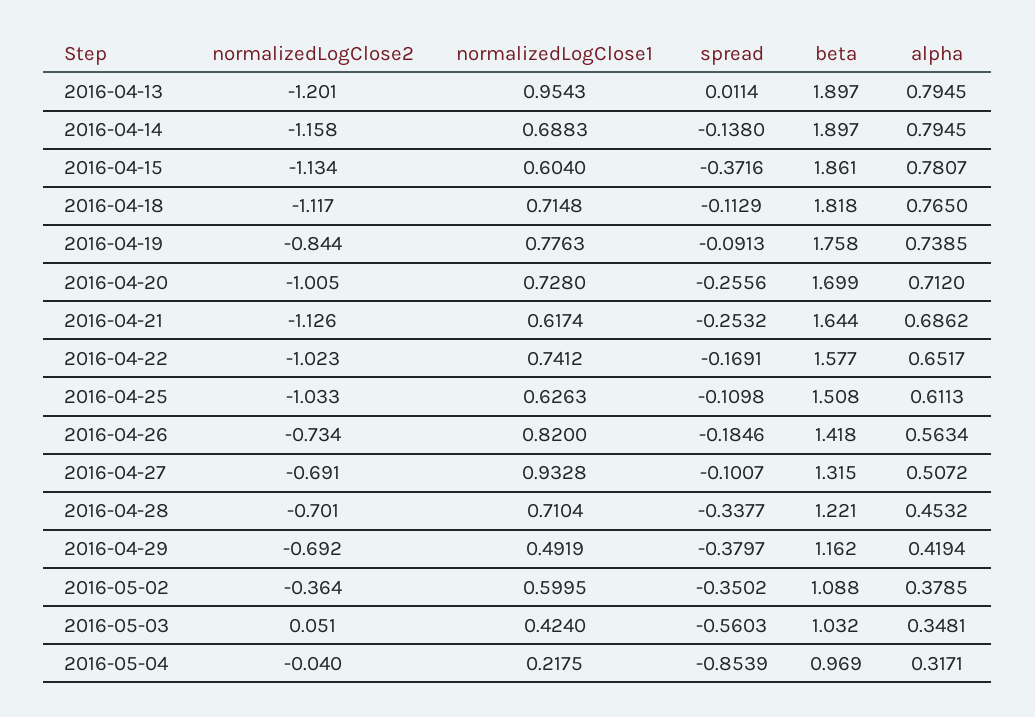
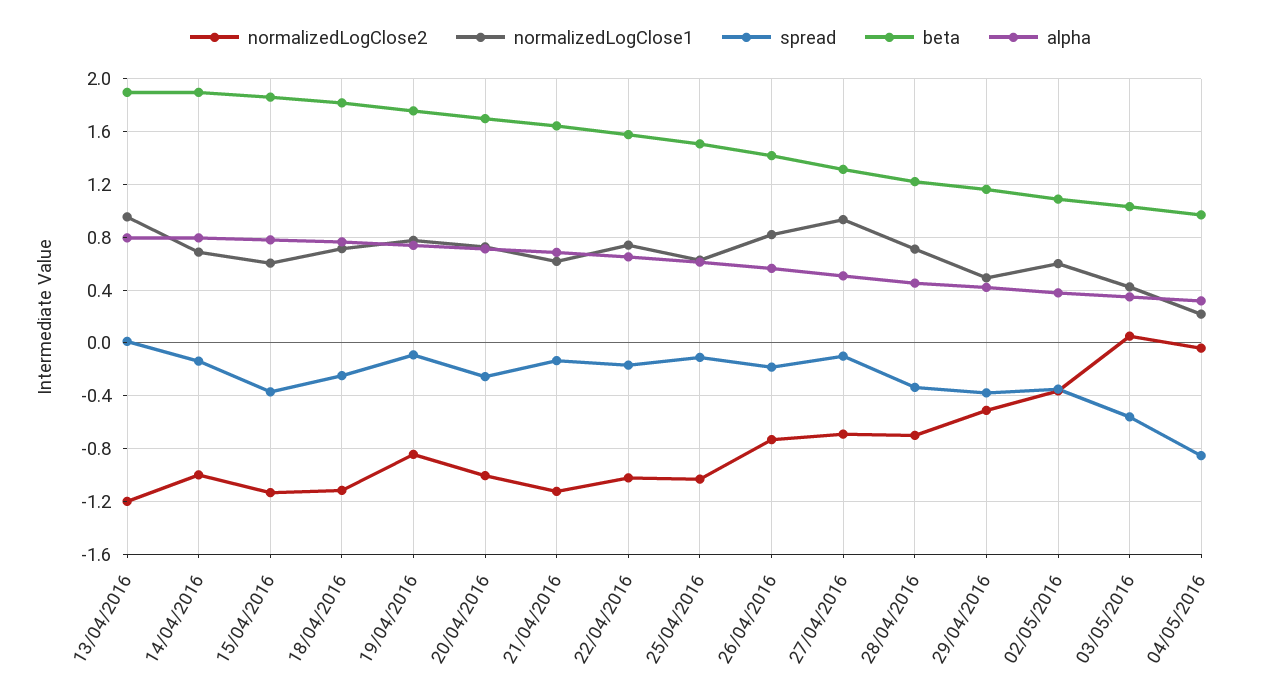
normalizedLogClose2, 2016-04-14: -1.158 -> -1
spread, 2016-04-18: -0.1129 -> -0.25
spread, 2016-04-21: -0.2532 -> -0.15
normalizedLogClose2, 2016-04-29: -0.692 -> -0.5

